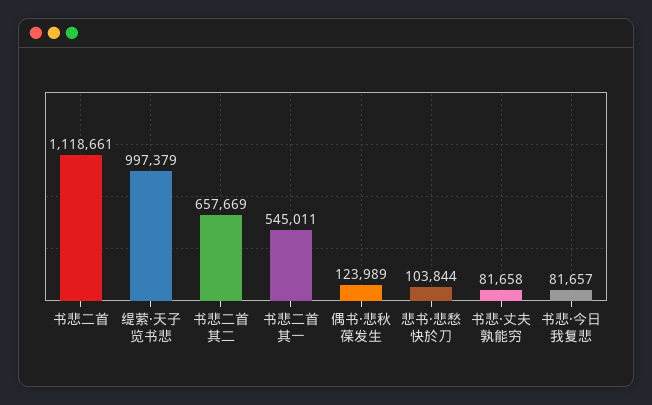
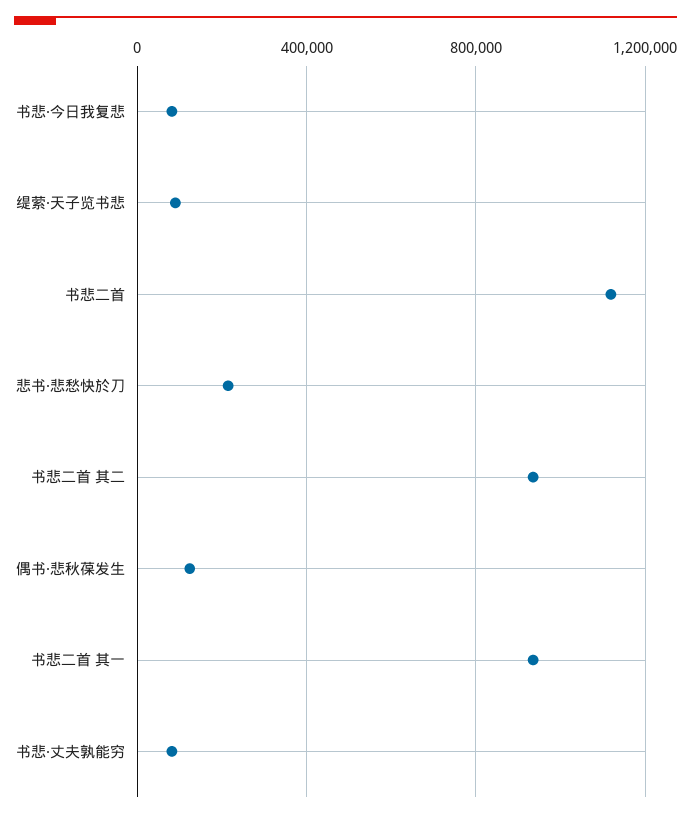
缇萦·天子览书悲: 997379 -> 100000
书悲二首 其二: 657669 -> 950000
书悲二首 其一: 545011 -> 950000
悲书·悲愁快於刀: 103844 -> 200000

